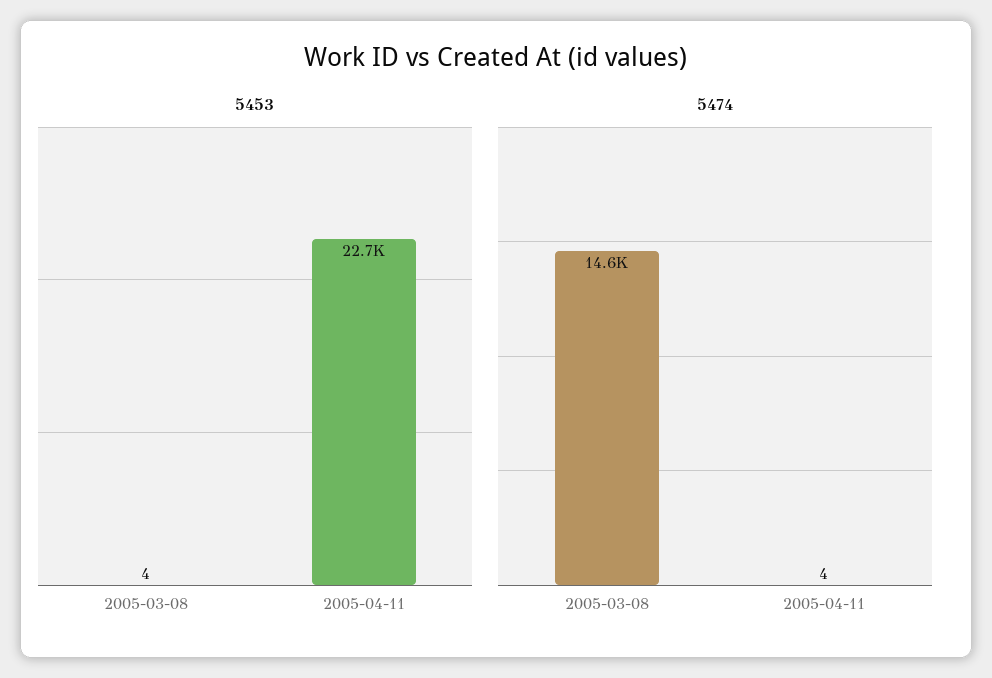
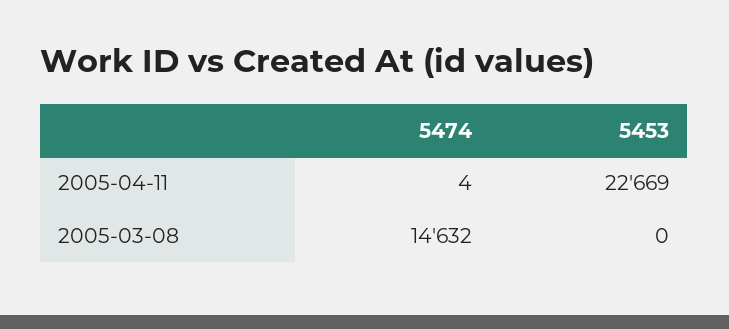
5453, 2005-03-08: 4 -> 0

